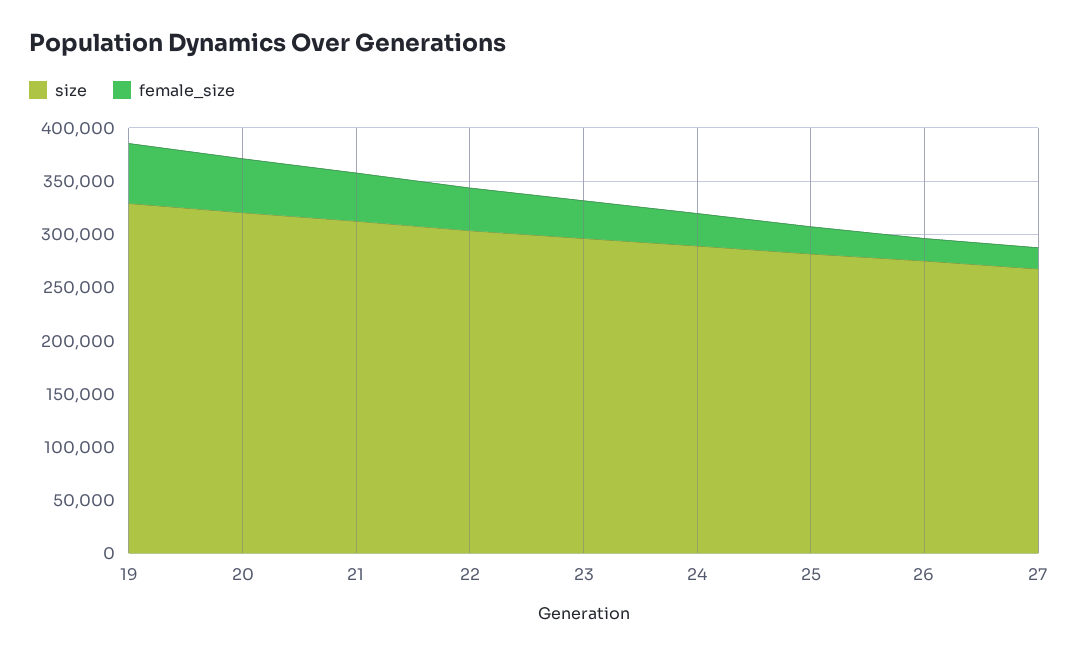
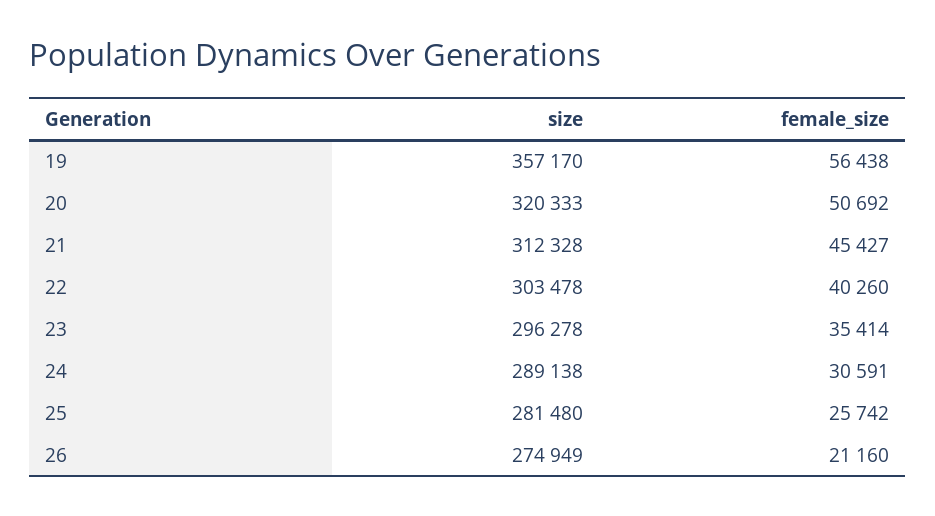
size, 19: 330000 -> 357170
size, 27: 270000 -> none
female_size, 27: 20000 -> none

